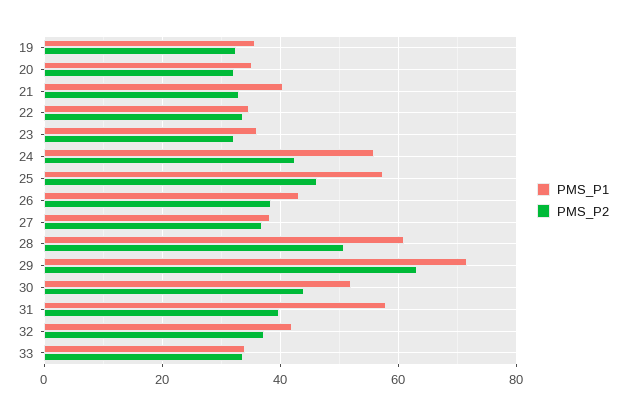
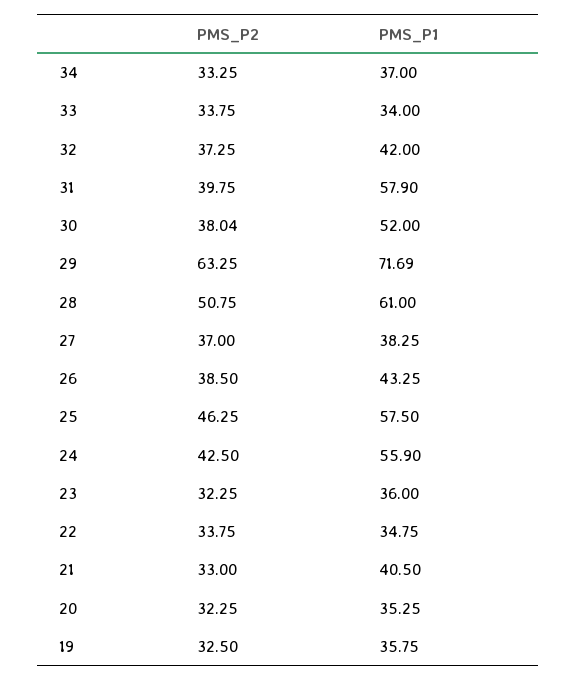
PMS_P2, 30: 44 -> 38.04
PMS_P2, 34: none -> 33.25
PMS_P1, 34: none -> 37

